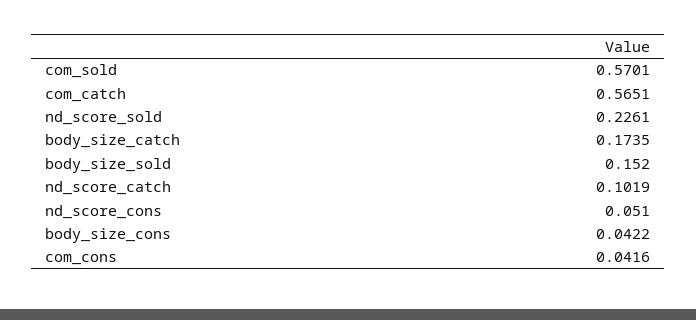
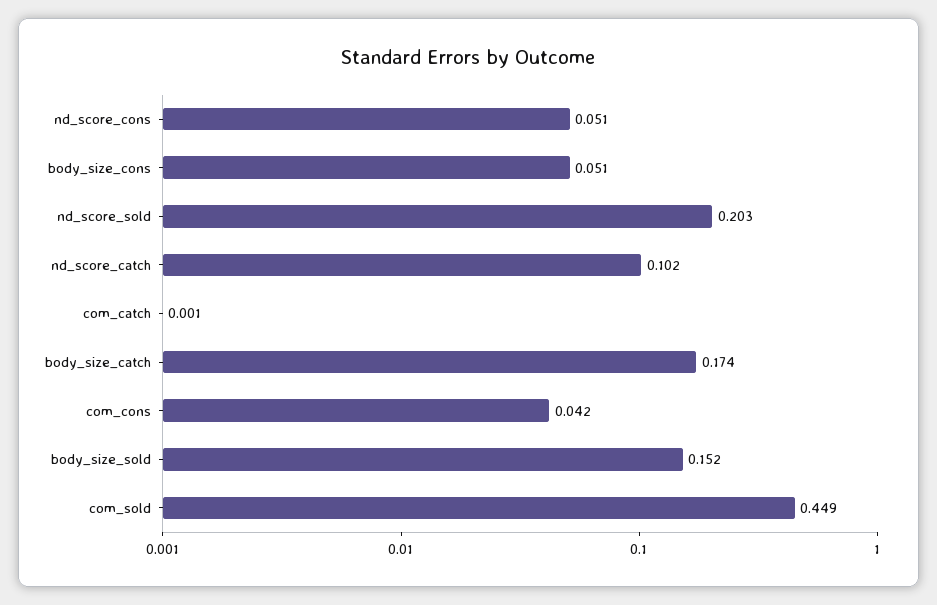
com_sold: 0.5701 -> 0.449
com_catch: 0.5651 -> 0.001
nd_score_sold: 0.2261 -> 0.203
body_size_cons: 0.0422 -> 0.051

